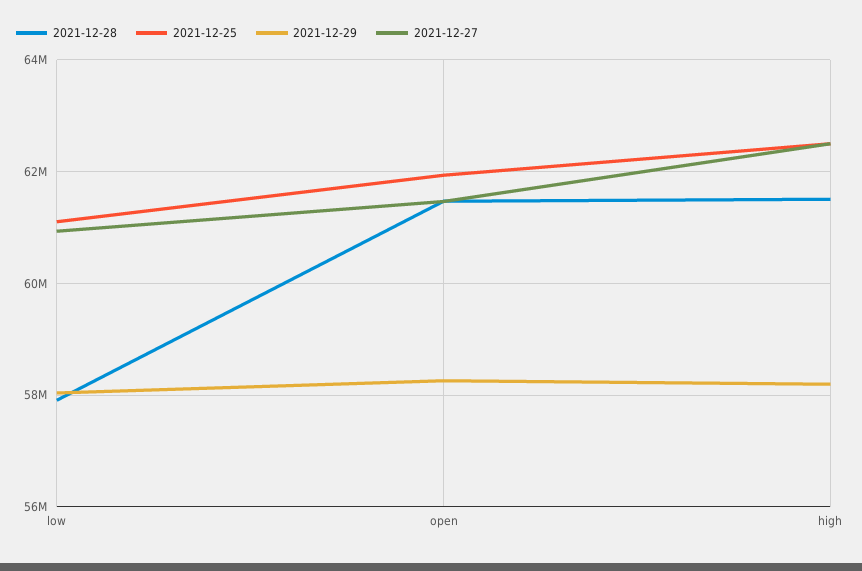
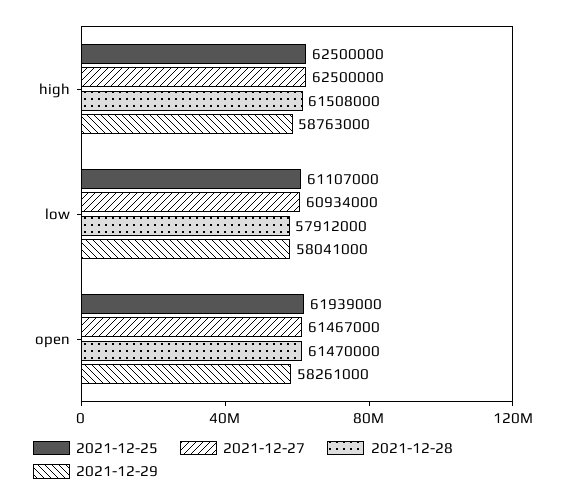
2021-12-29, high: 58200000 -> 58763000

